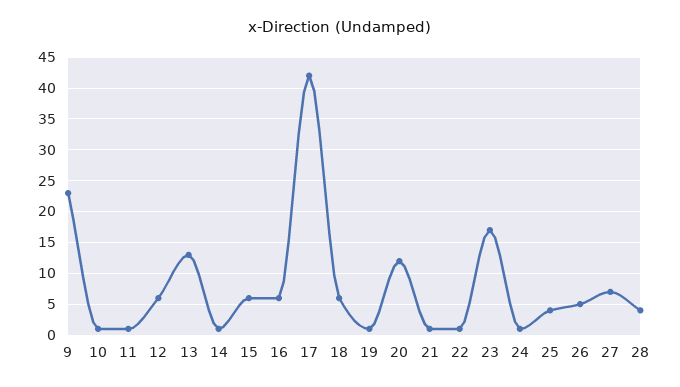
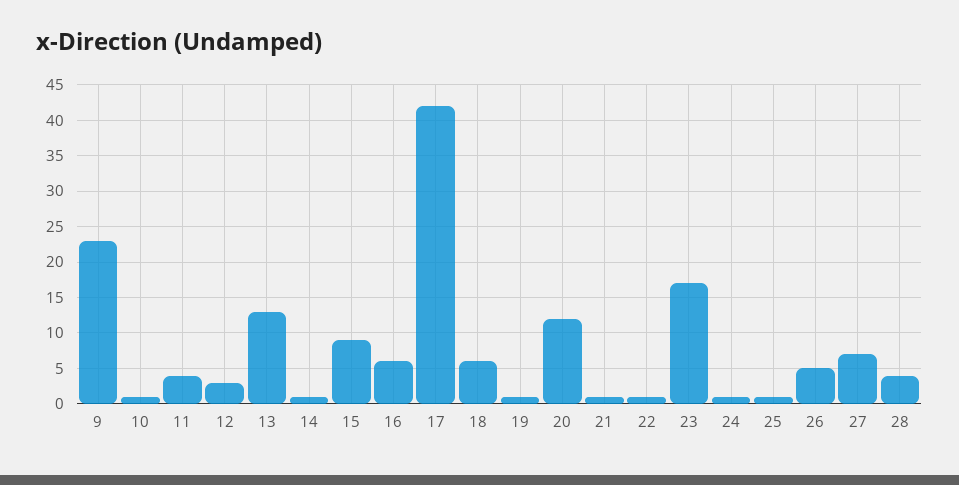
11: 1 -> 4
12: 6 -> 3
15: 6 -> 9
25: 4 -> 1

